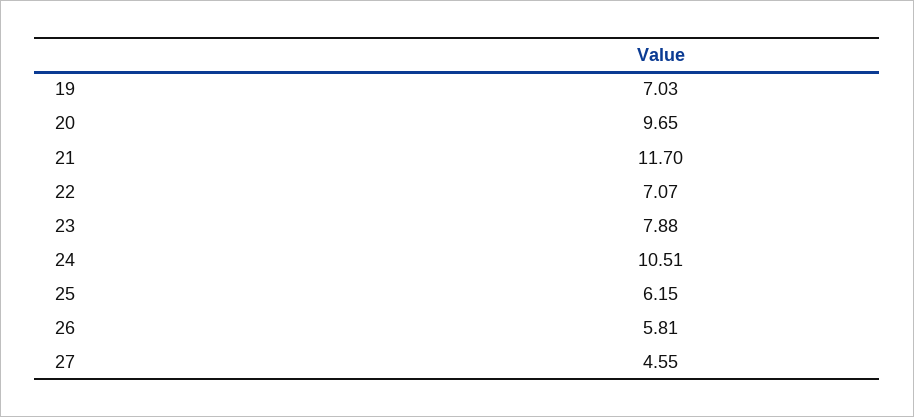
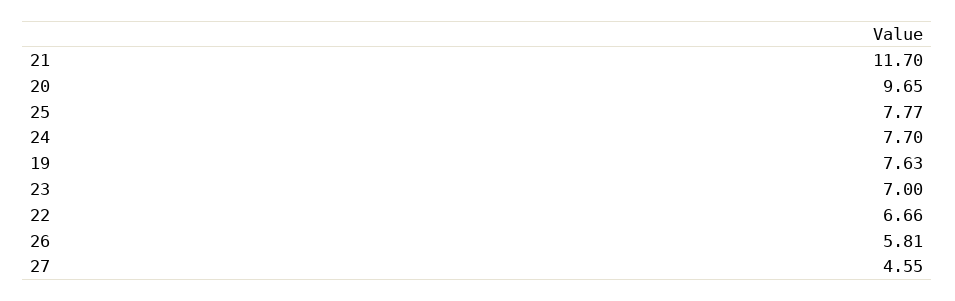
19: 7.03 -> 7.63
22: 7.07 -> 6.66
23: 7.88 -> 7
24: 10.51 -> 7.7
25: 6.15 -> 7.77

